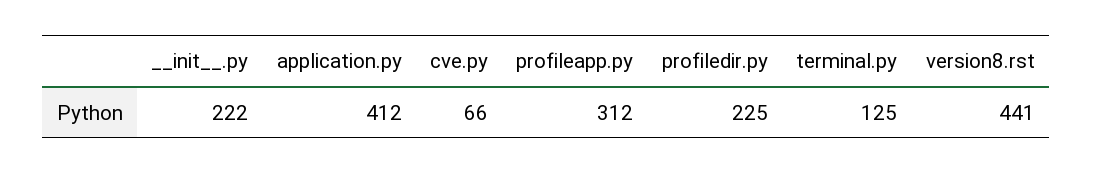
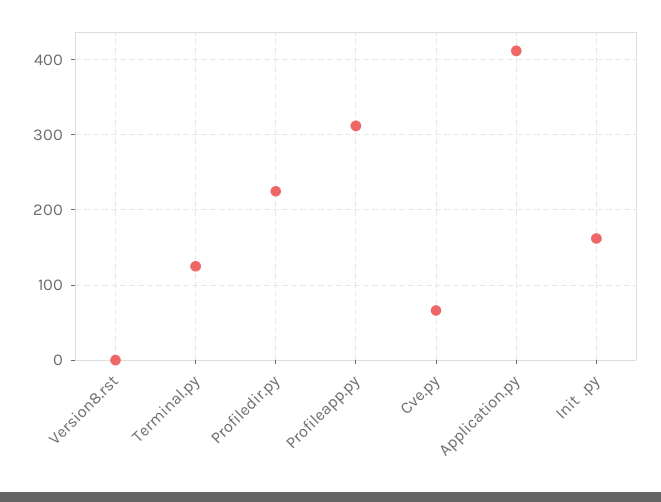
__init__.py: 222 -> 160
version8.rst: 441 -> 0

